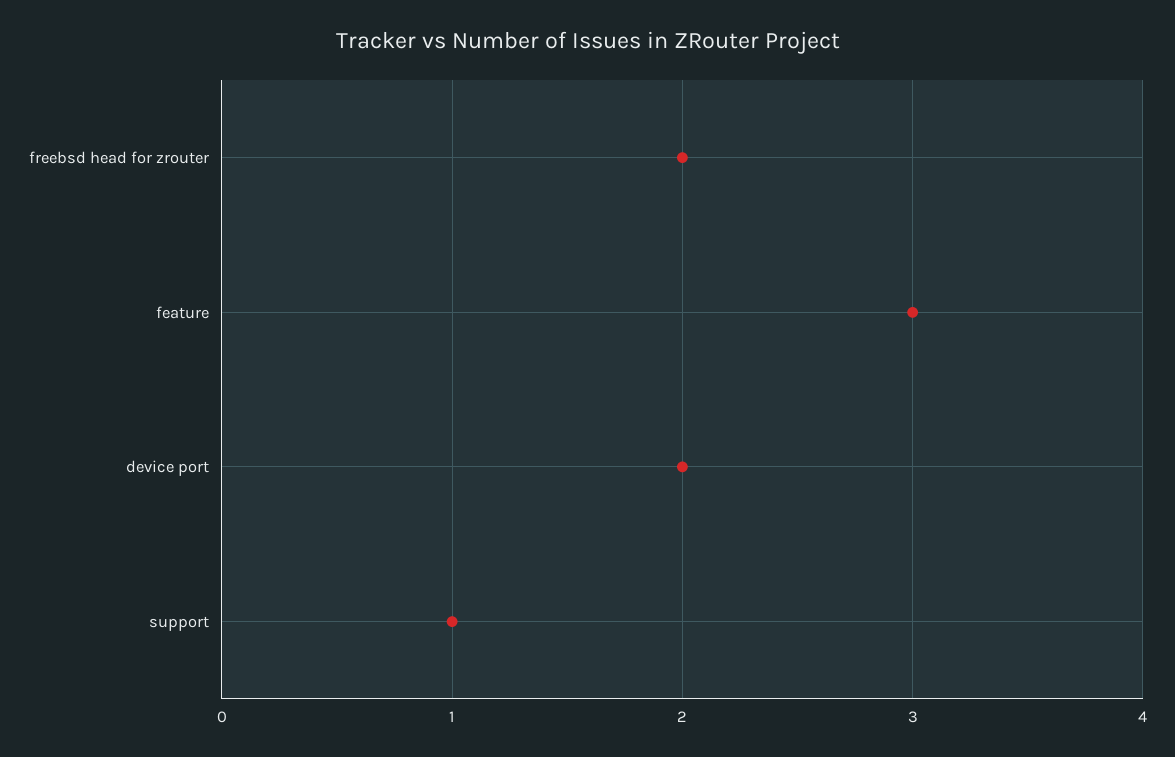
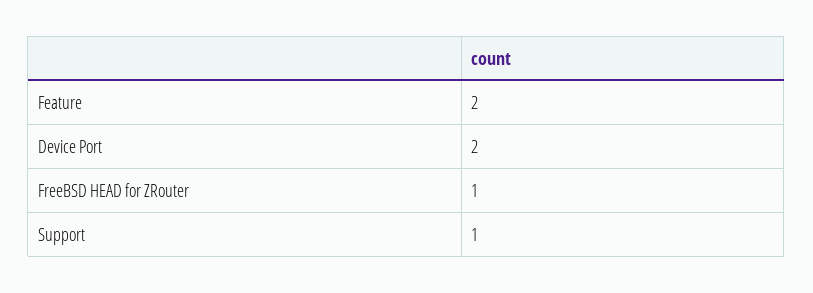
freebsd head for zrouter: 2 -> 1
feature: 3 -> 2

